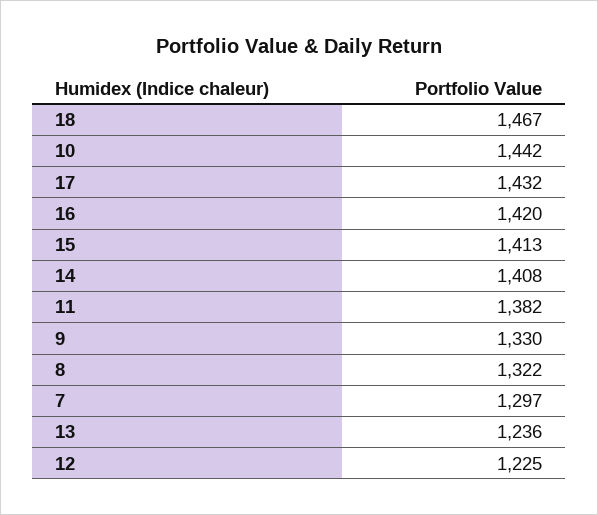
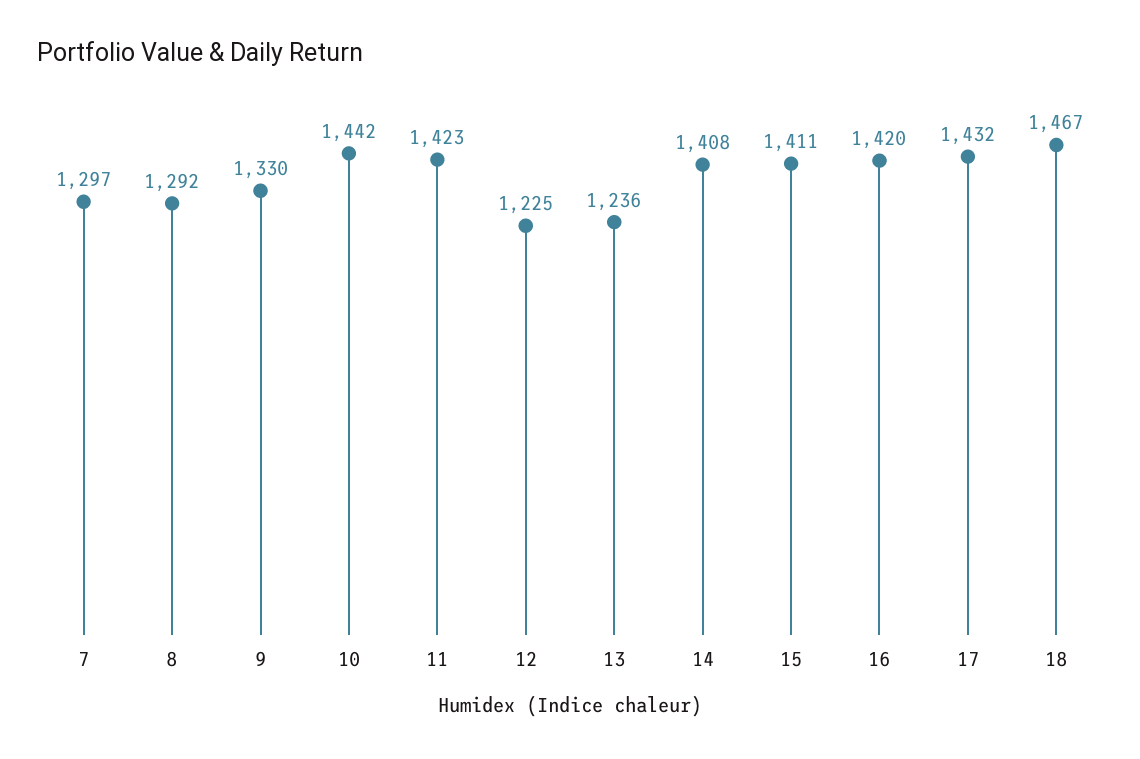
15: 1413 -> 1411
11: 1382 -> 1423
8: 1322 -> 1292

